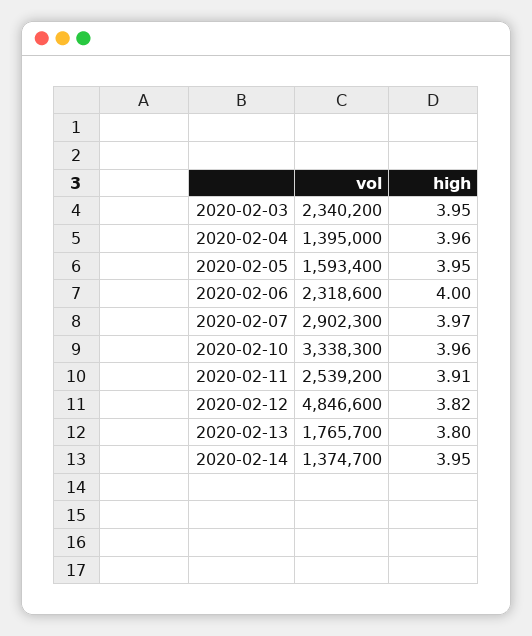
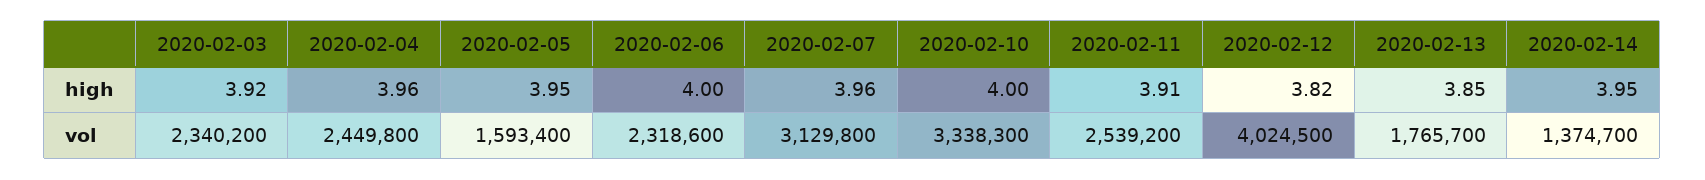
high, 2020-02-03: 3.95 -> 3.92
vol, 2020-02-04: 1395000 -> 2449800
vol, 2020-02-07: 2902300 -> 3129800
high, 2020-02-07: 3.97 -> 3.96
high, 2020-02-10: 3.96 -> 4
vol, 2020-02-12: 4846600 -> 4024500
high, 2020-02-13: 3.8 -> 3.85

